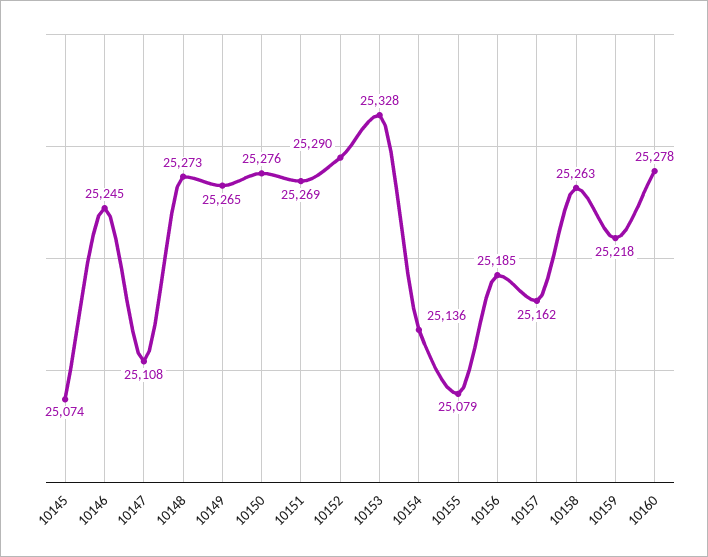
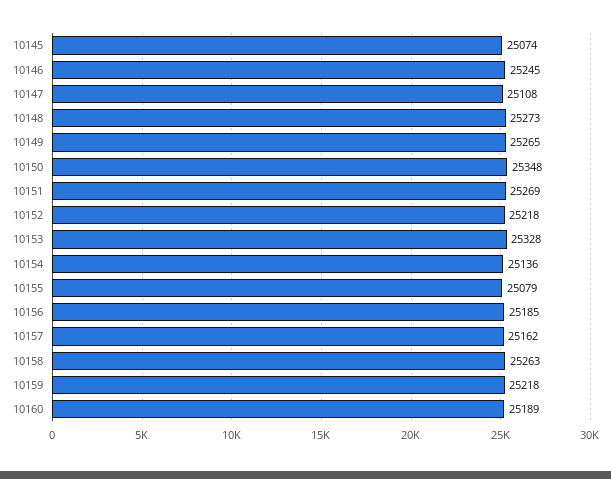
10150: 25276 -> 25348
10152: 25290 -> 25218
10160: 25278 -> 25189

